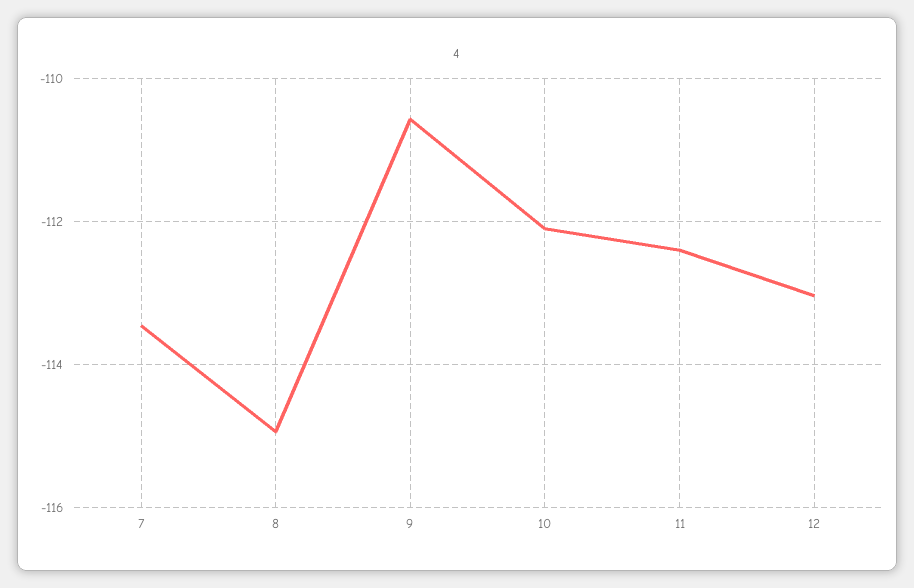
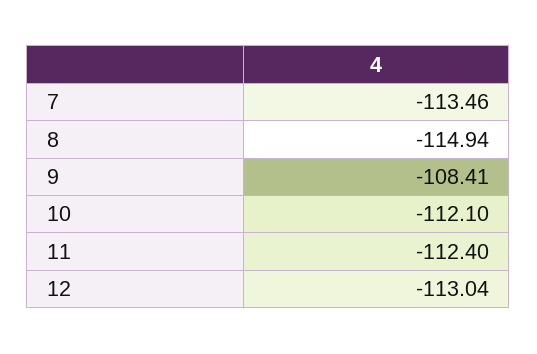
9: -110.6 -> -108.41

